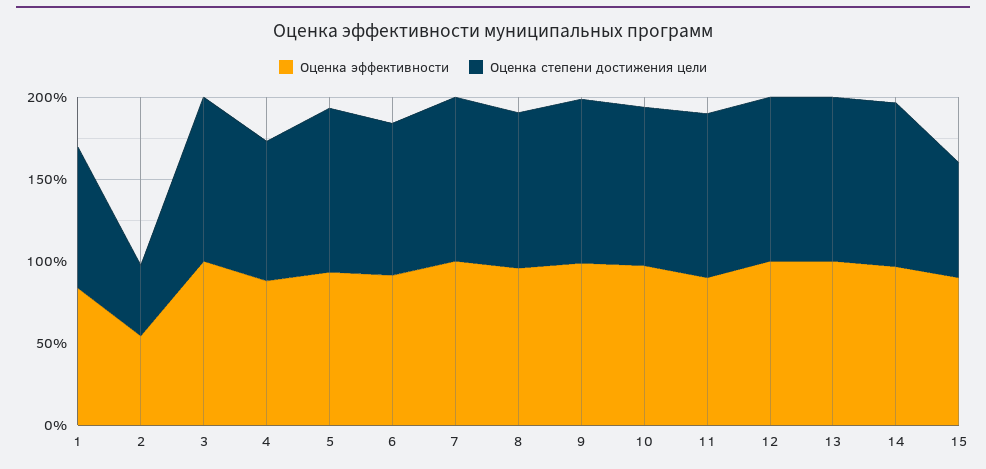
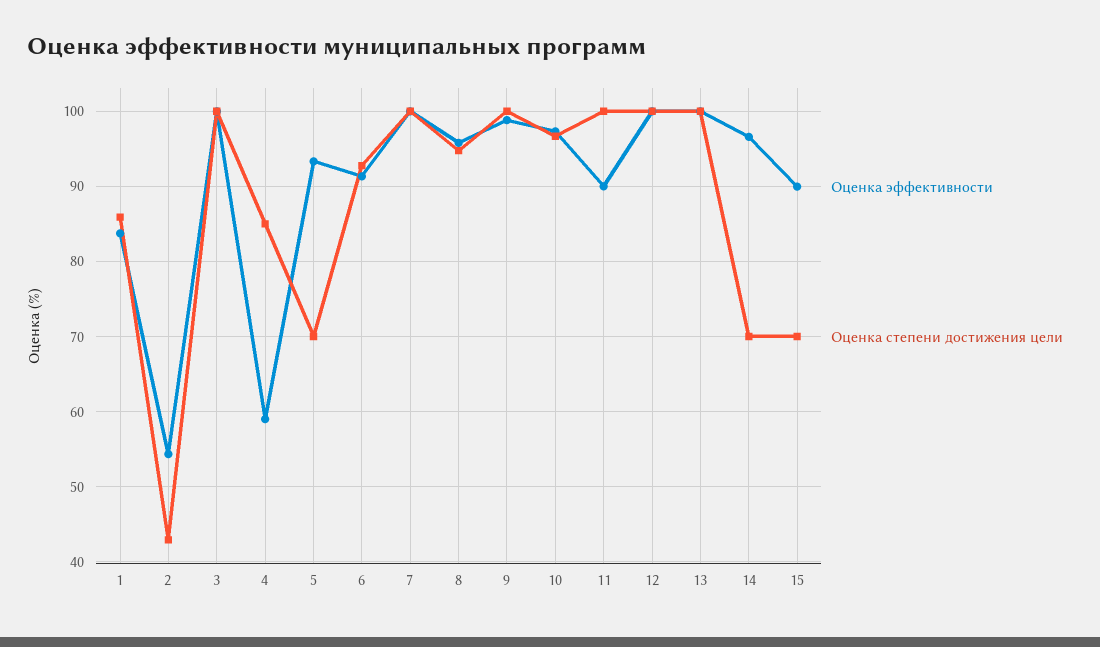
Оценка эффективности, 4: 90 -> 59
Оценка степени достижения цели, 5: 100 -> 70
Оценка степени достижения цели, 14: 100 -> 70

